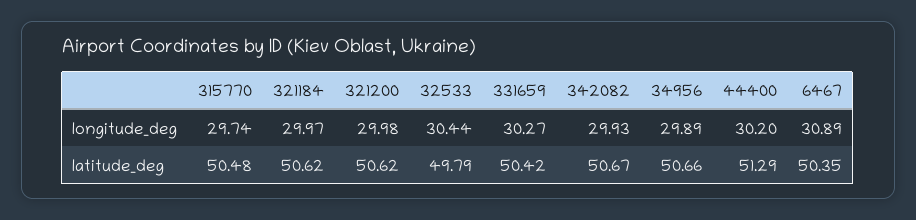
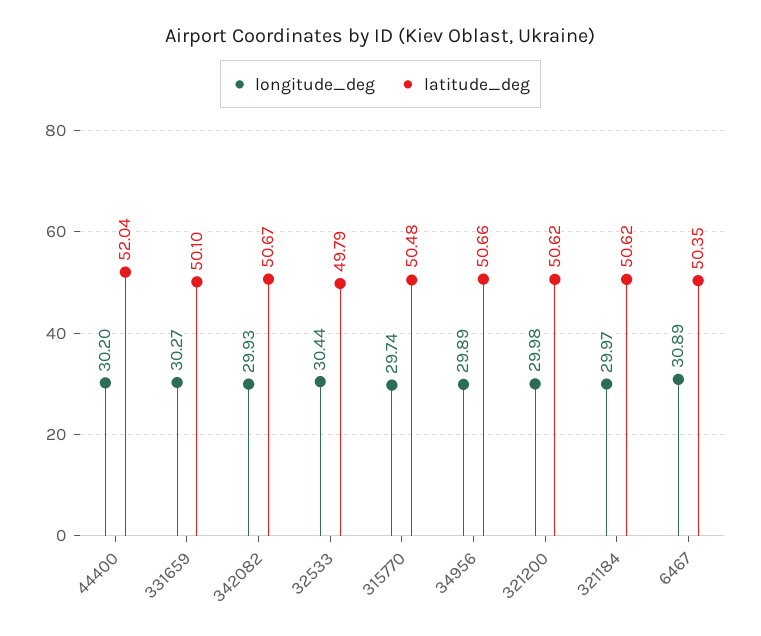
latitude_deg, 331659: 50.42 -> 50.1
latitude_deg, 44400: 51.29 -> 52.04

